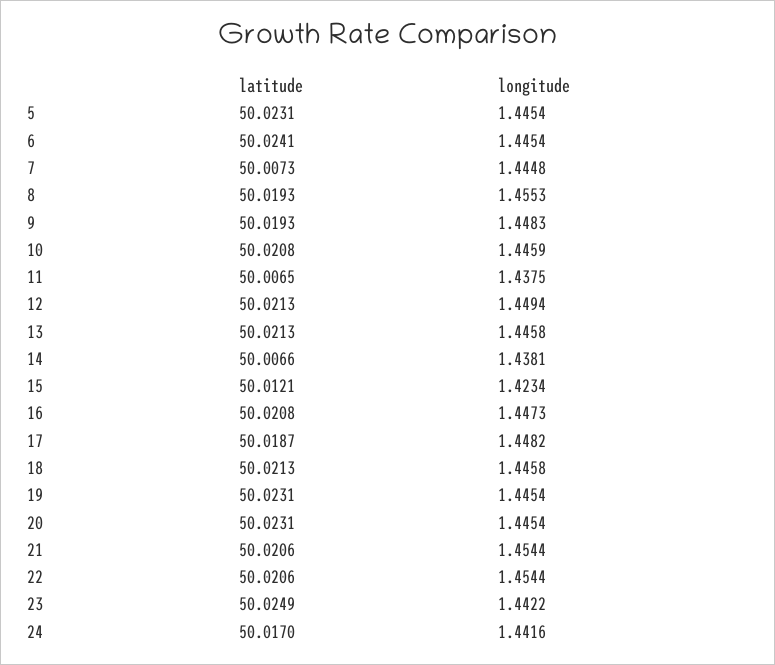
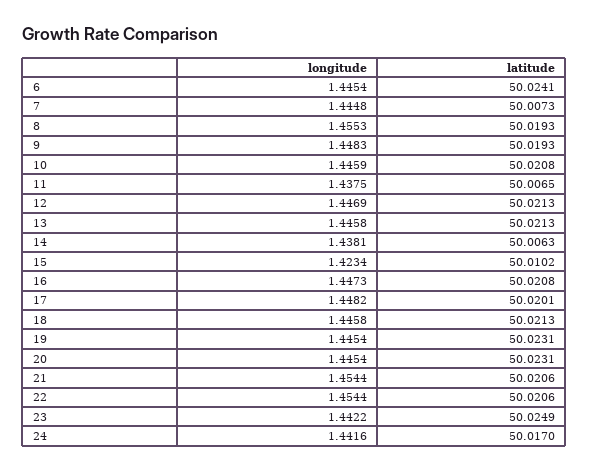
latitude, 5: 50.0231 -> none
longitude, 5: 1.4454 -> none
longitude, 12: 1.4494 -> 1.4469
latitude, 14: 50.0066 -> 50.0063
latitude, 15: 50.0121 -> 50.0102
latitude, 17: 50.0187 -> 50.0201

